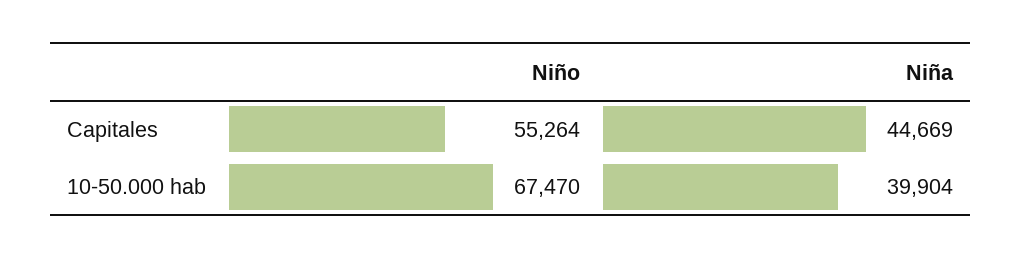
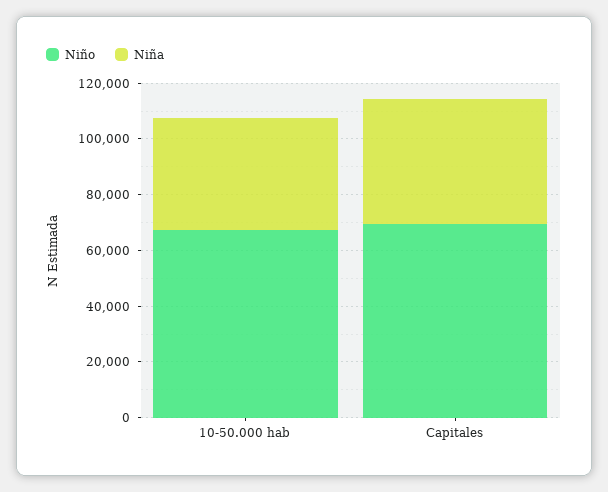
Niño, Capitales: 55264 -> 70000

